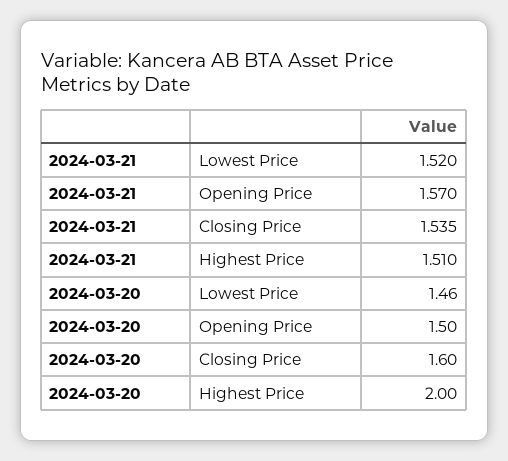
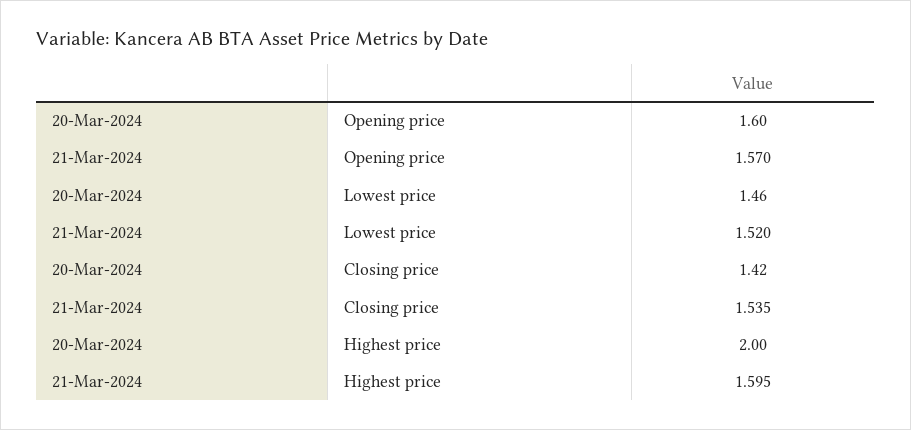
2024-03-21, Highest Price: 1.51 -> 1.595
2024-03-20, Opening Price: 1.5 -> 1.6
2024-03-20, Closing Price: 1.6 -> 1.42

